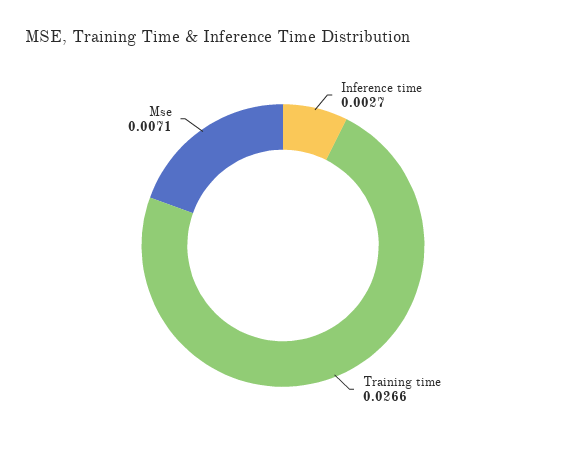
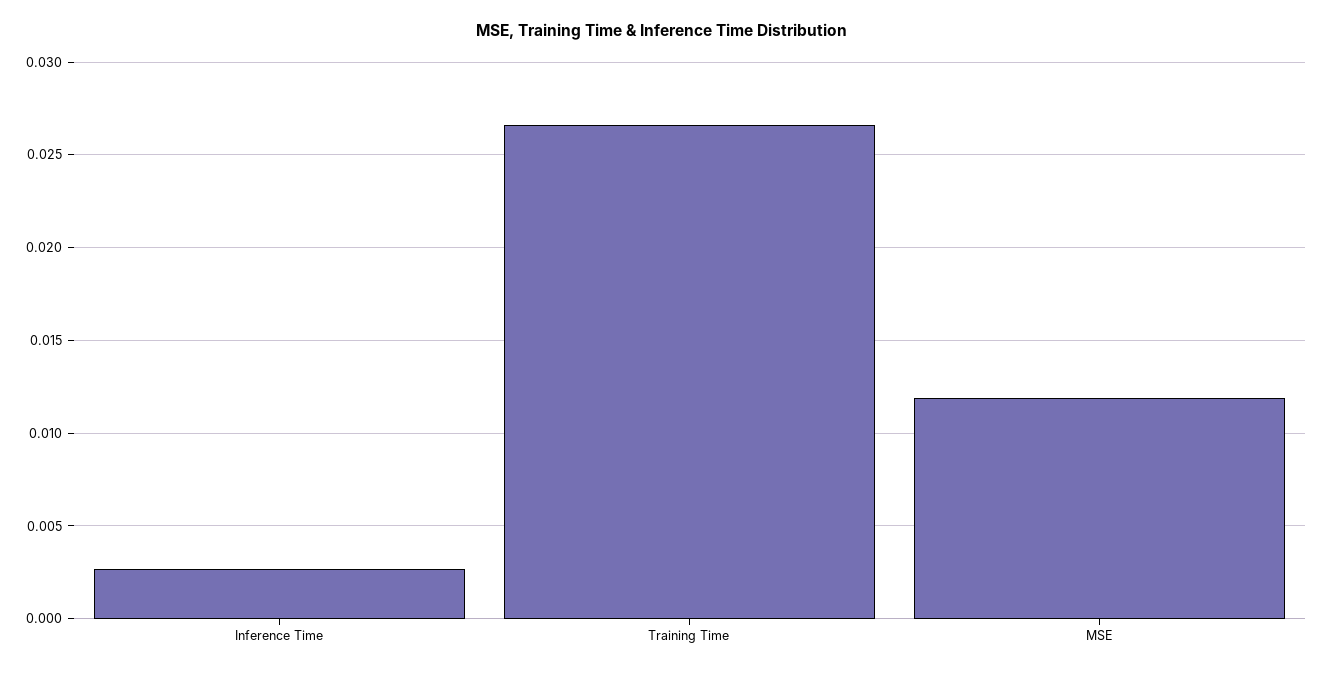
Mse: 0.0071 -> 0.012

